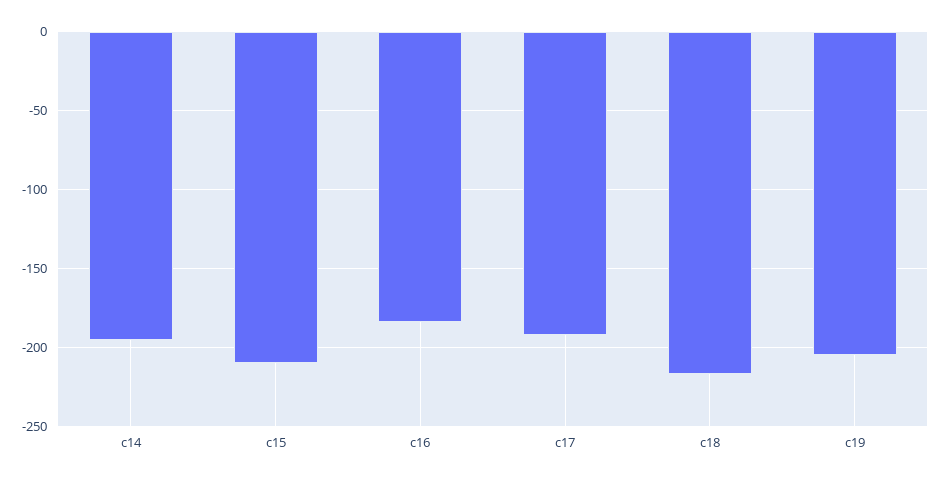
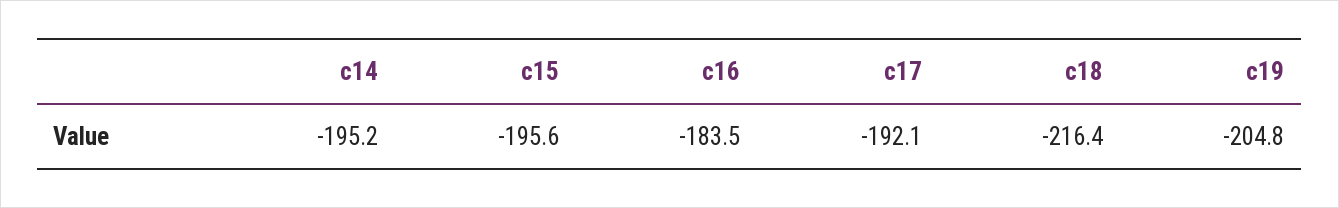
c15: -210 -> -195.6

